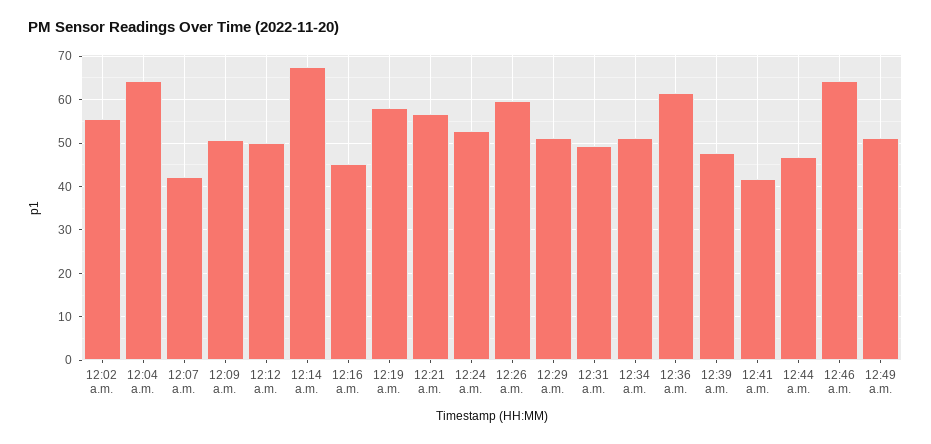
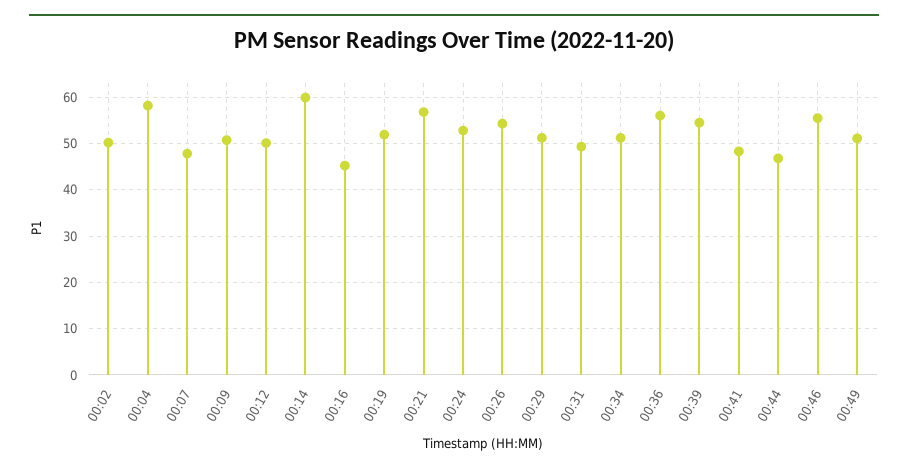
12:02 a.m.: 56 -> 50
12:04 a.m.: 64 -> 58
12:07 a.m.: 42 -> 48
12:14 a.m.: 68 -> 60
12:19 a.m.: 58 -> 52
12:26 a.m.: 60 -> 54
12:36 a.m.: 62 -> 56
12:39 a.m.: 48 -> 54
12:41 a.m.: 42 -> 48
12:46 a.m.: 64 -> 56

